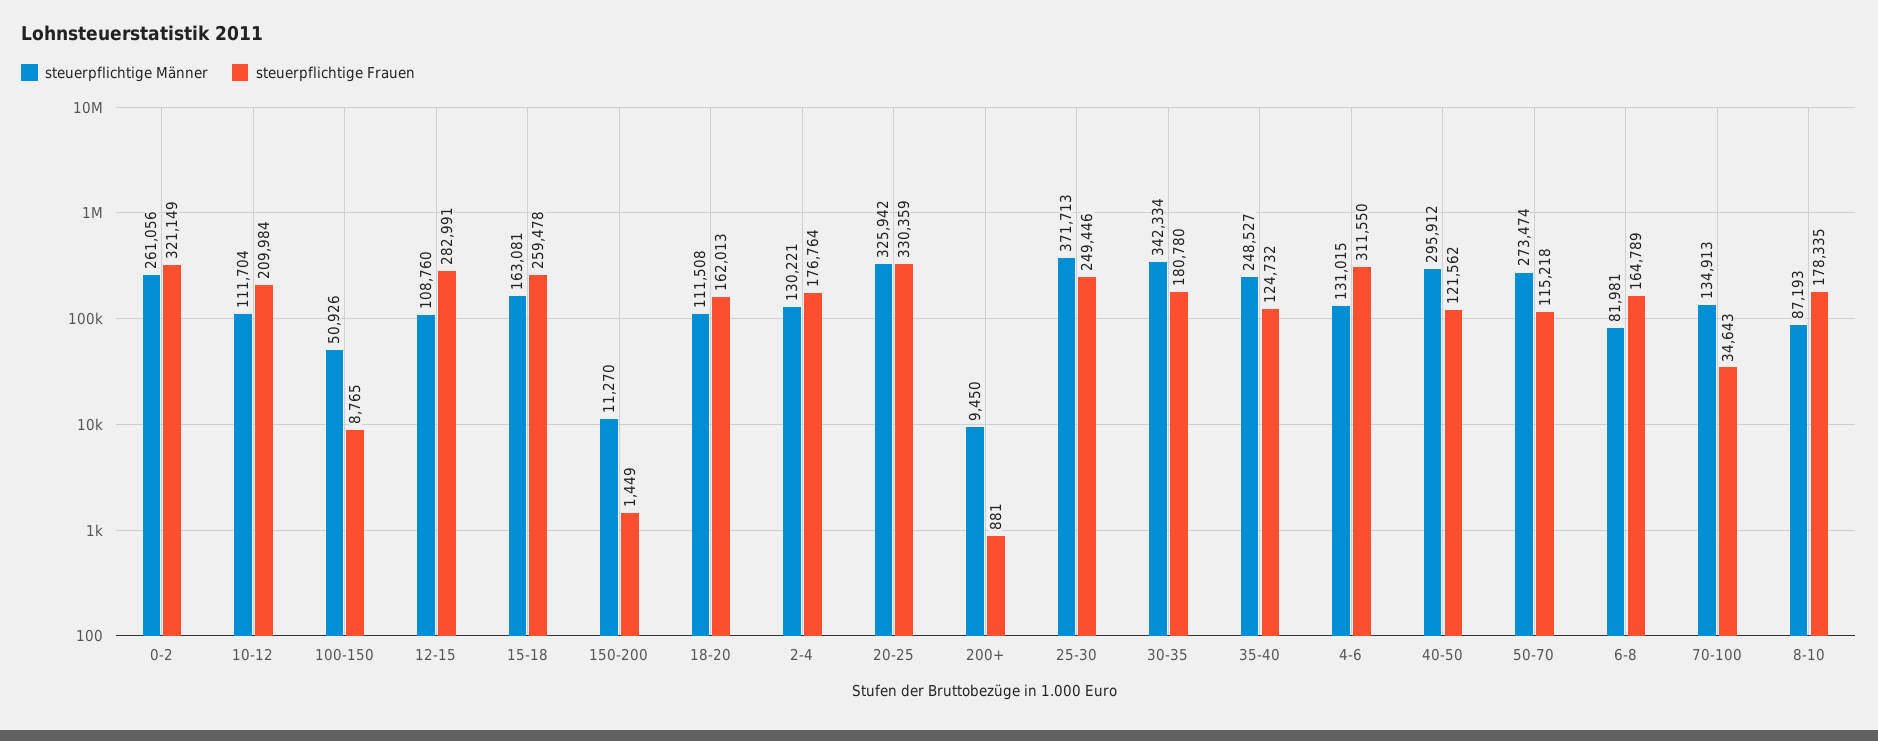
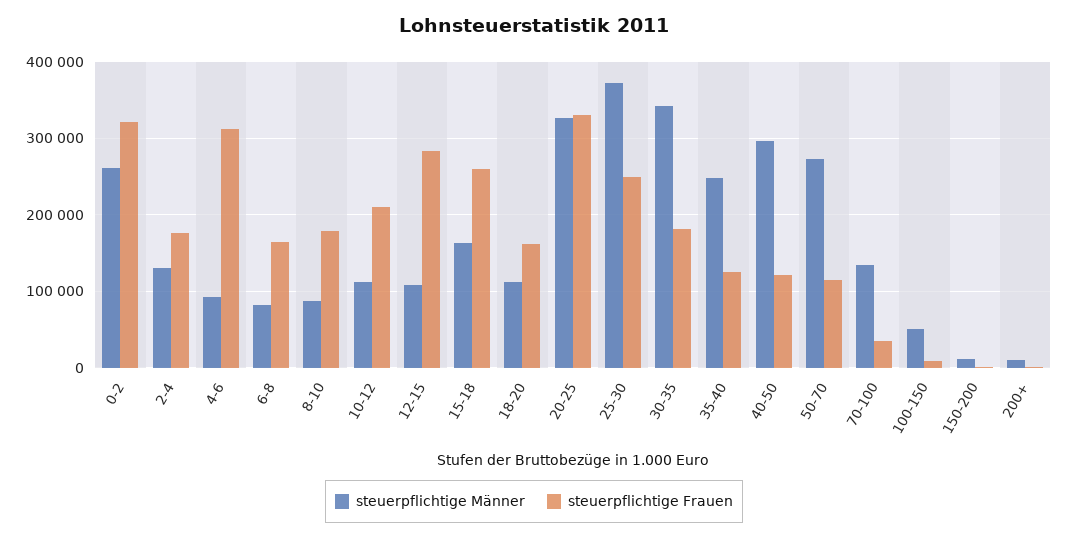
steuerpflichtige Männer, 4-6: 131015 -> 90000

